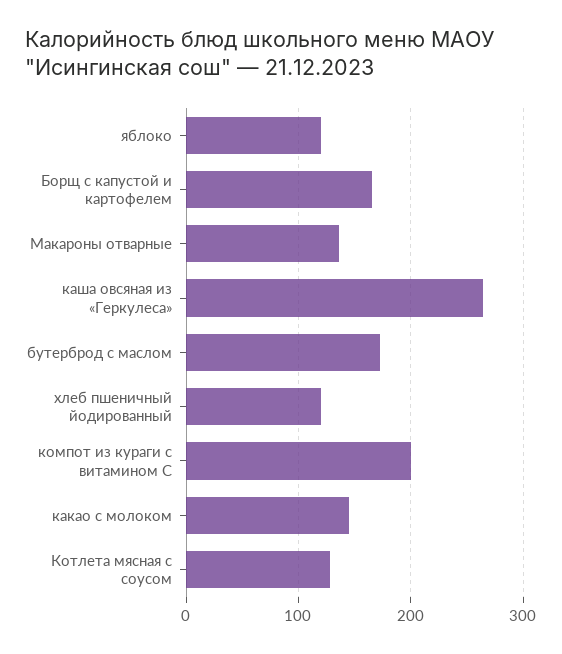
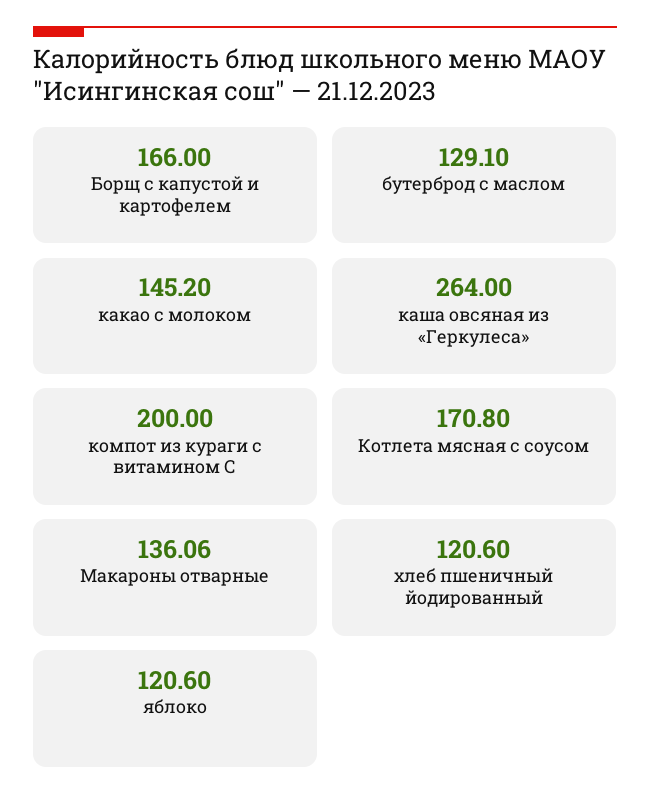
бутерброд с маслом: 170 -> 129.1
Котлета мясная с соусом: 130 -> 170.8

